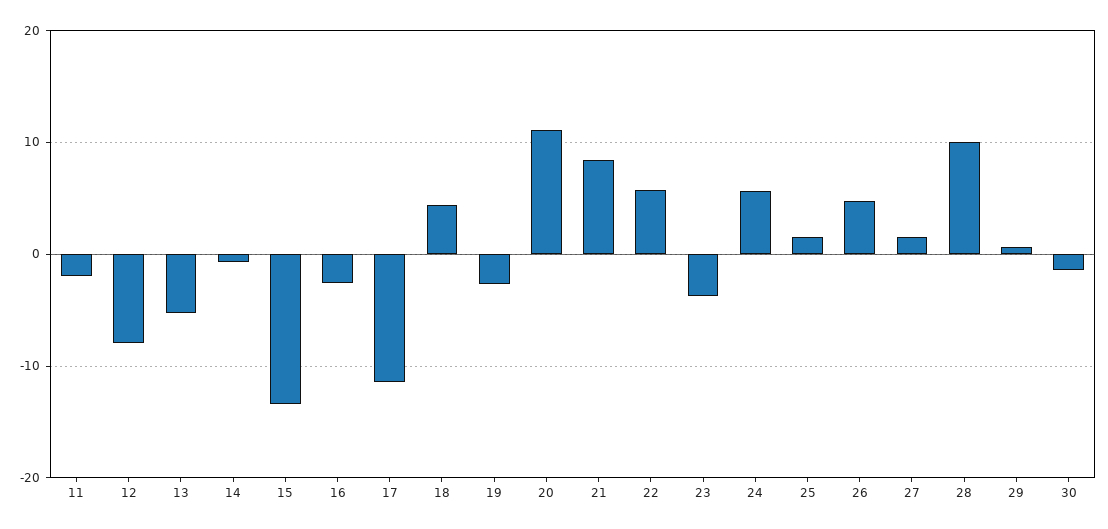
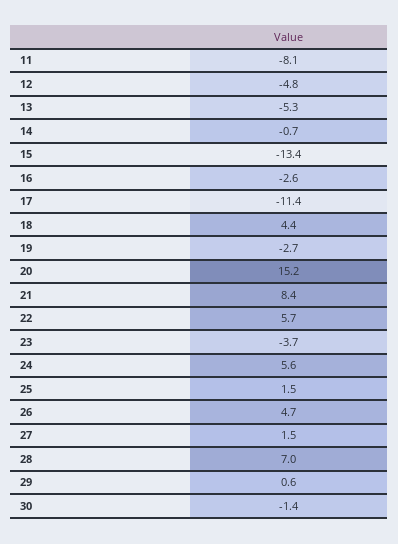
11: -2 -> -8.1
12: -8 -> -4.8
20: 11 -> 15.2
28: 10 -> 7

